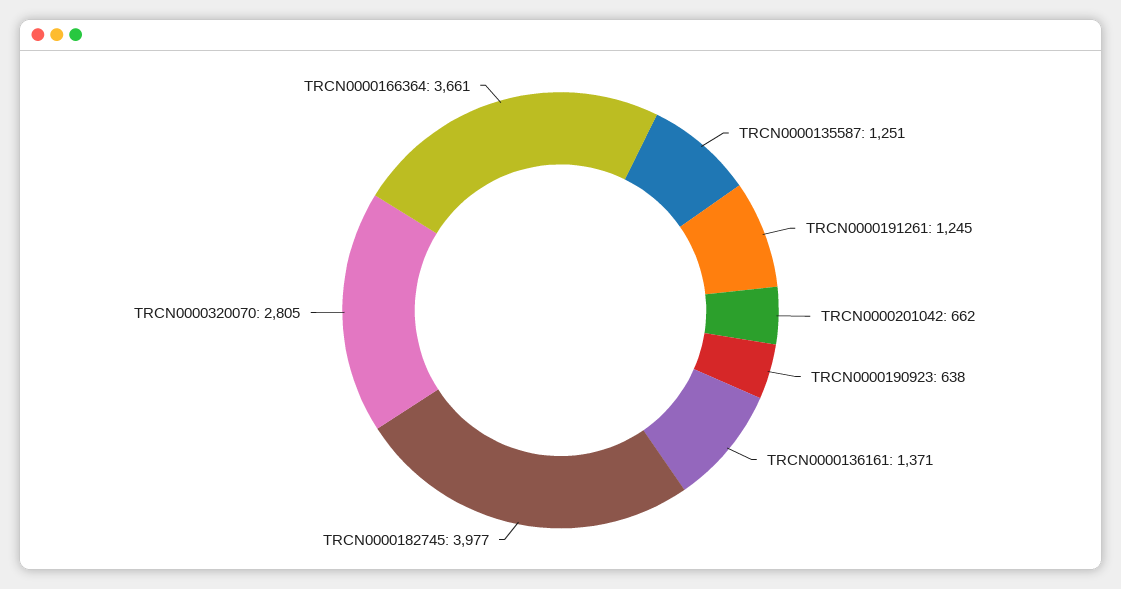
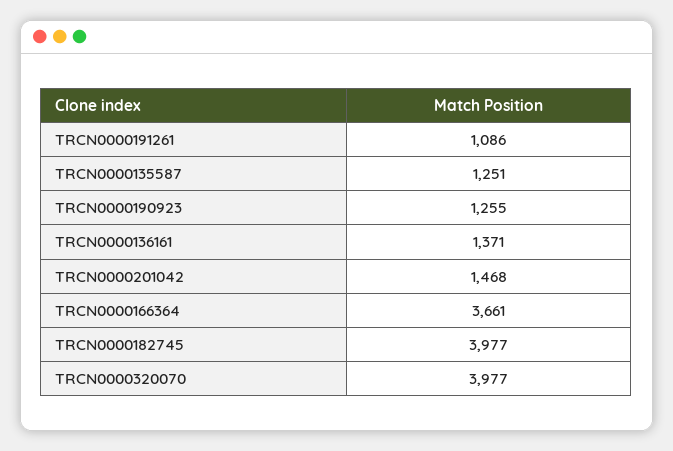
TRCN0000191261: 1245 -> 1086
TRCN0000201042: 662 -> 1468
TRCN0000190923: 638 -> 1255
TRCN0000320070: 2805 -> 3977

